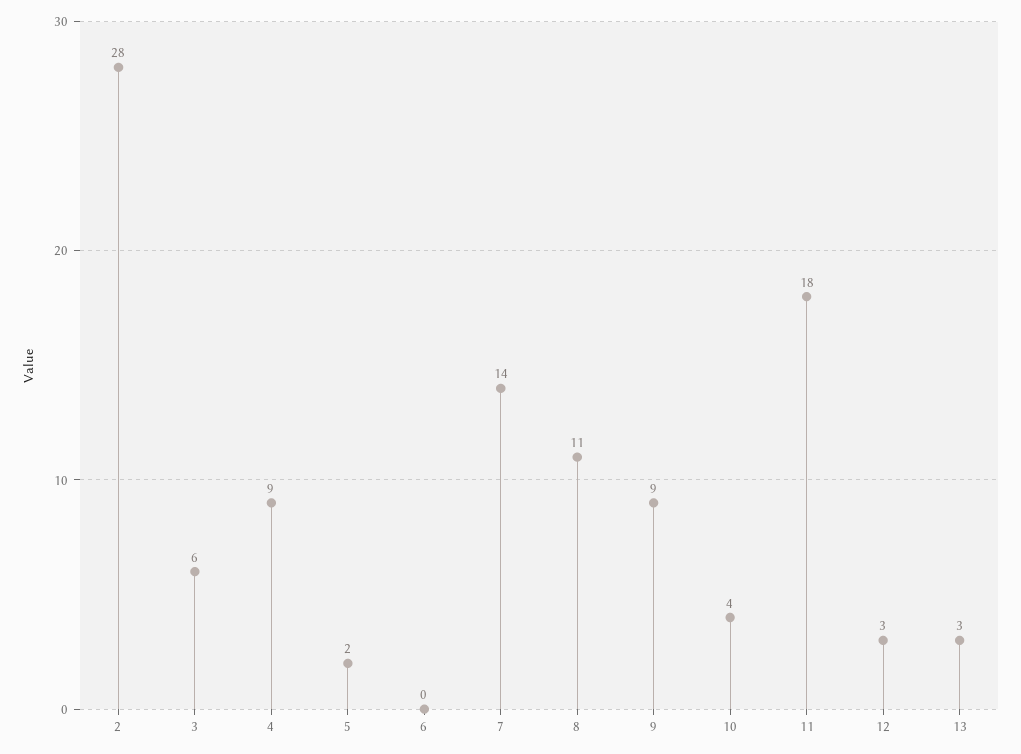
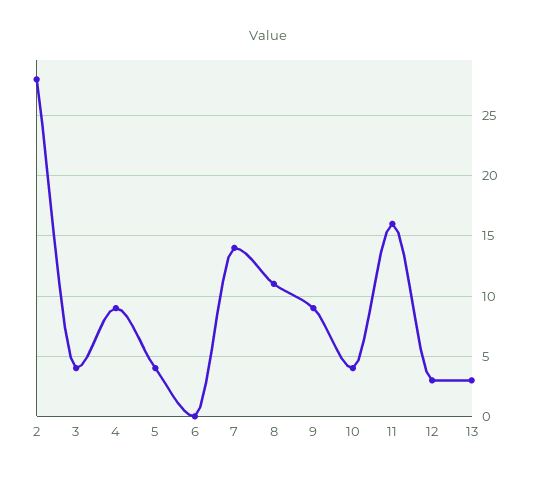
3: 6 -> 4
5: 2 -> 4
11: 18 -> 16

